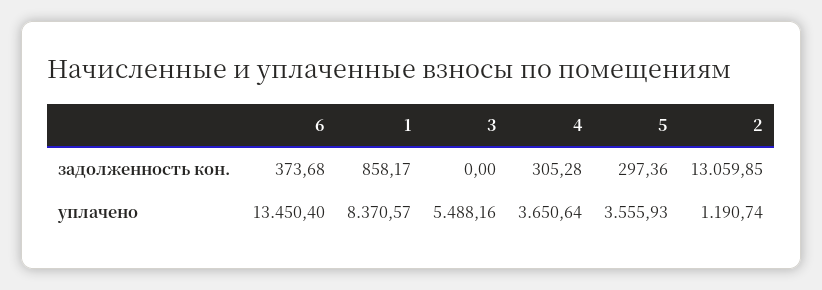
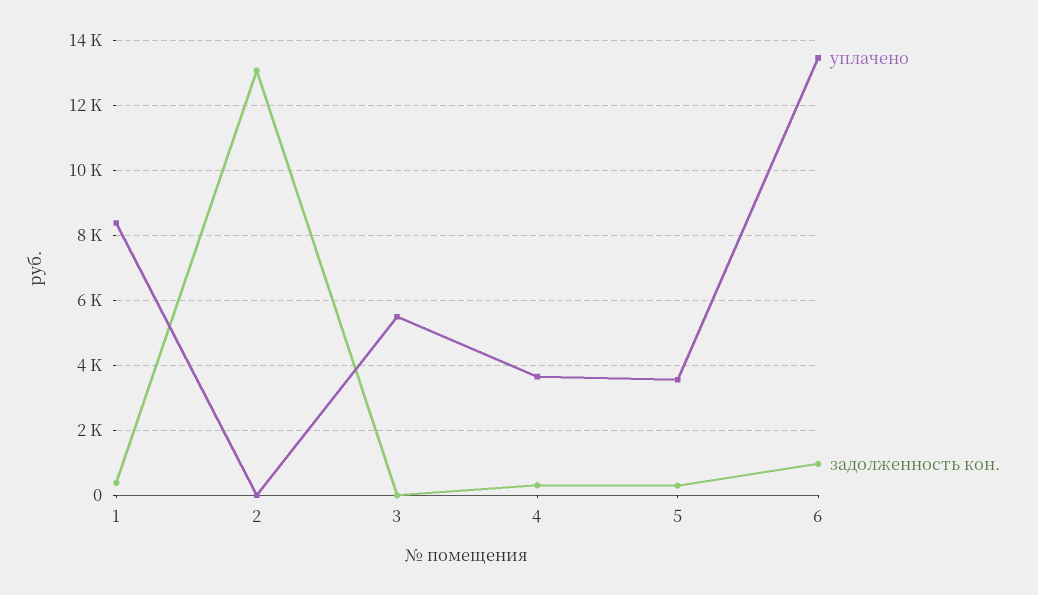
задолженность кон., 6: 373.68 -> 1000
задолженность кон., 1: 858.17 -> 400
уплачено, 2: 1190.74 -> 0

